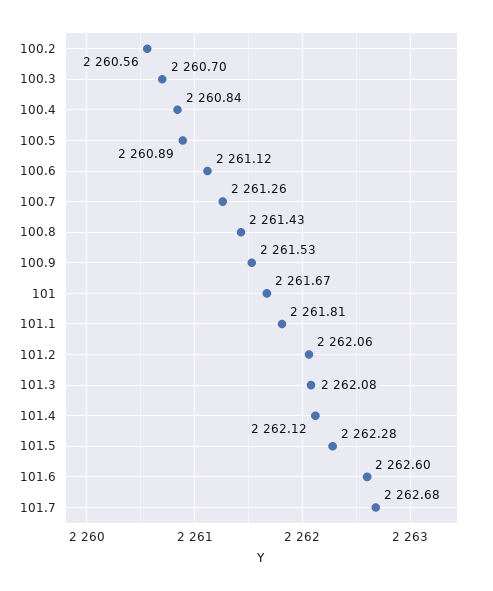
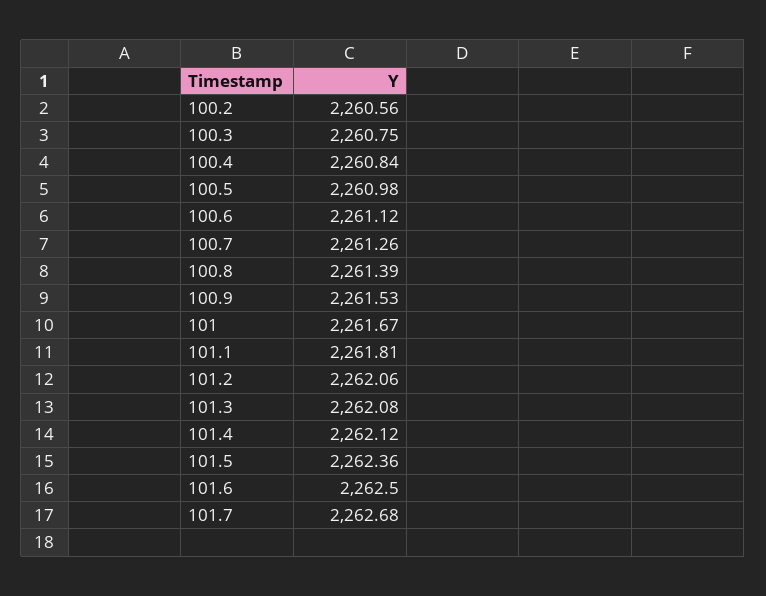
100.3: 2260.7 -> 2260.75
100.5: 2260.89 -> 2260.98
100.8: 2261.43 -> 2261.39
101.5: 2262.28 -> 2262.36
101.6: 2262.6 -> 2262.5

